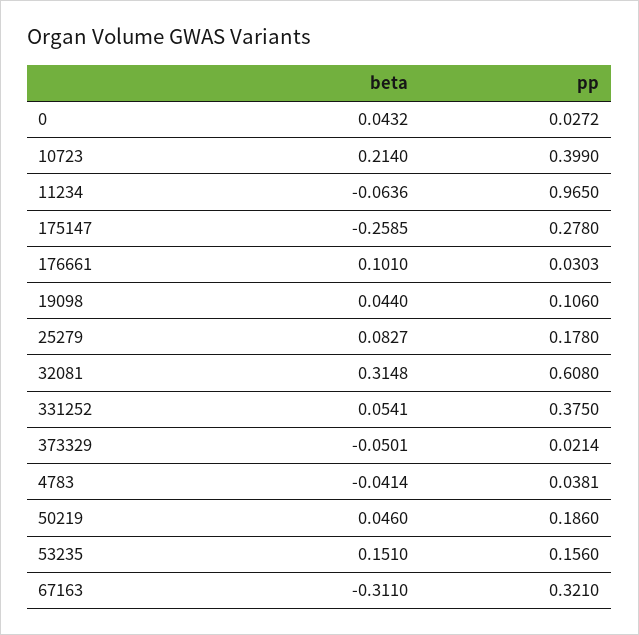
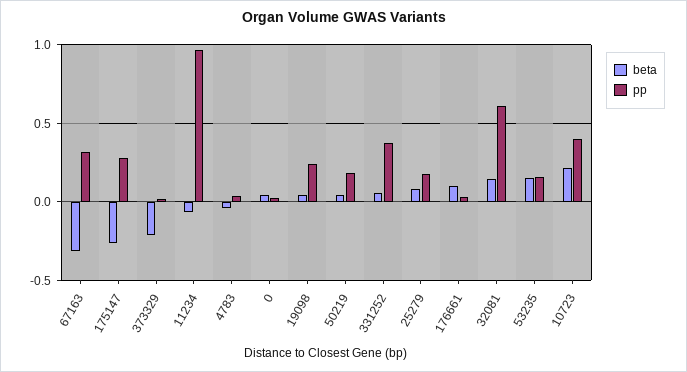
pp, 19098: 0.106 -> 0.25
beta, 32081: 0.3148 -> 0.15
beta, 373329: -0.0501 -> -0.2

